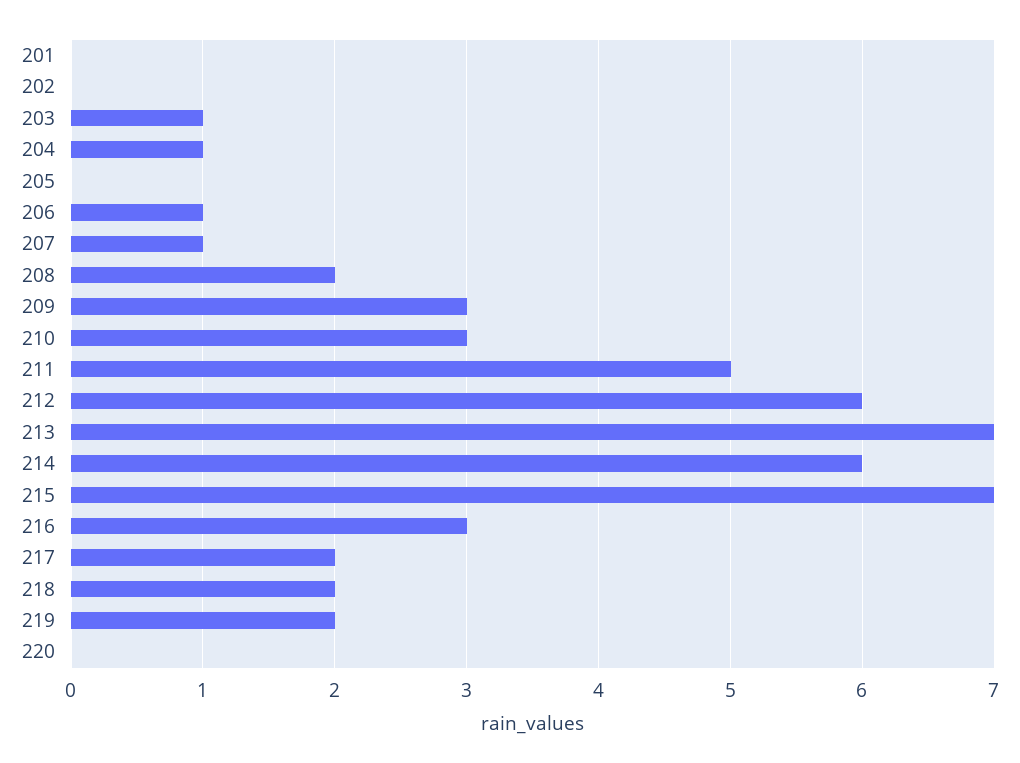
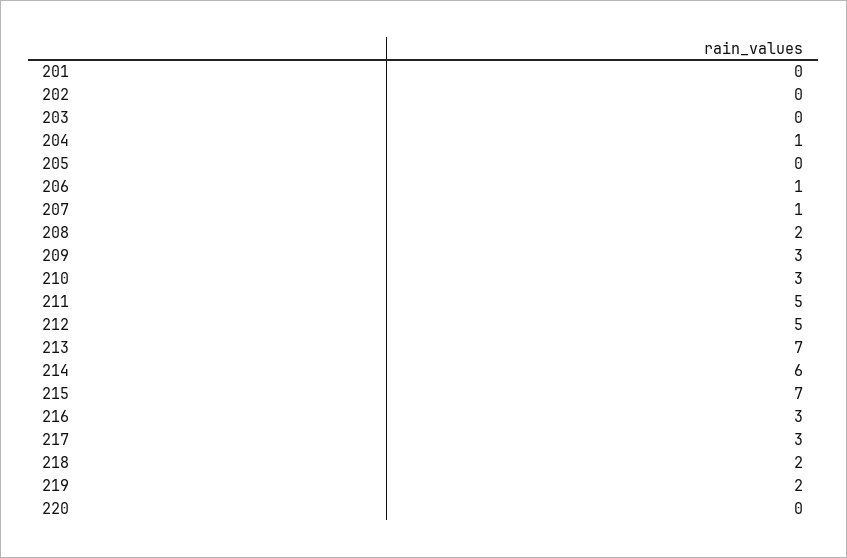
203: 1 -> 0
212: 6 -> 5
217: 2 -> 3

